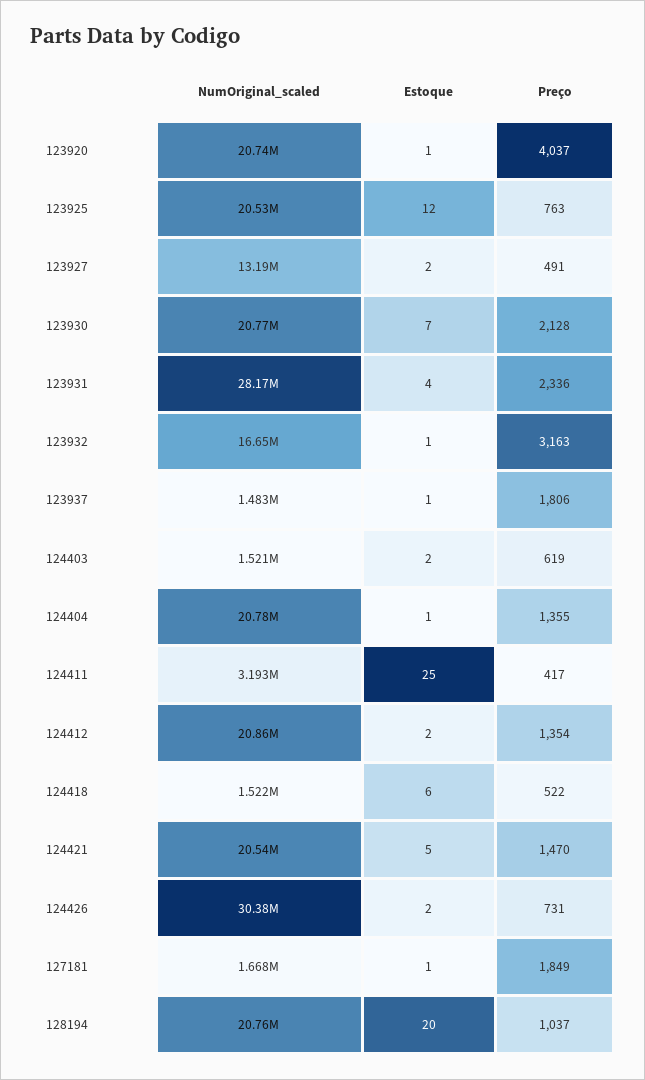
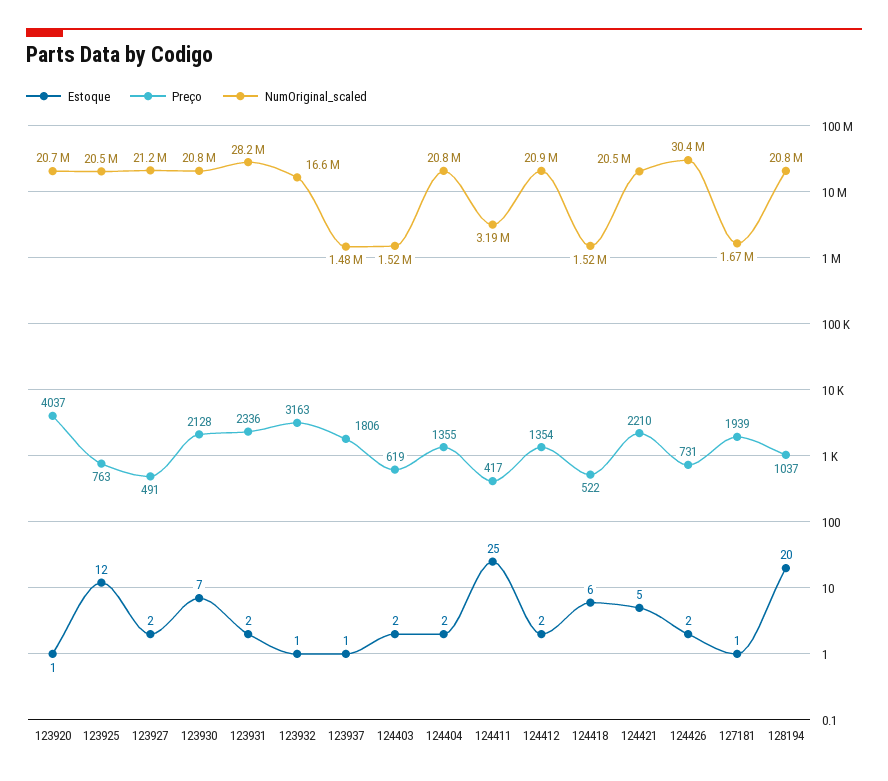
NumOriginal_scaled, 123927: 13190000 -> 21200000
Estoque, 123931: 4 -> 2
Estoque, 124404: 1 -> 2
Preço, 124421: 1470 -> 2210
Preço, 127181: 1849 -> 1939

